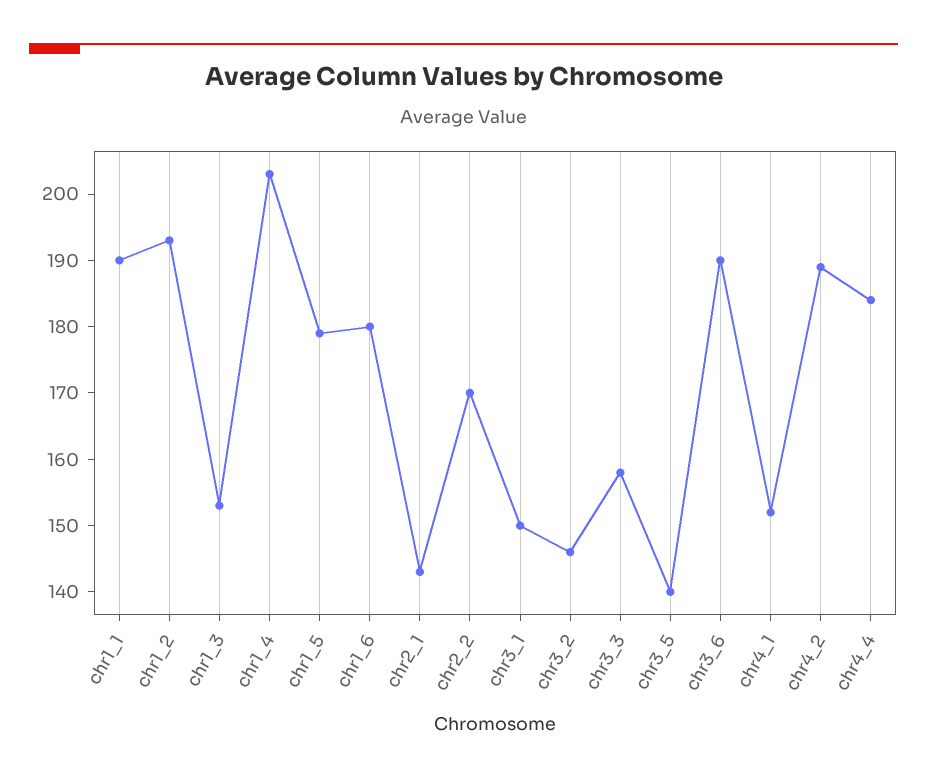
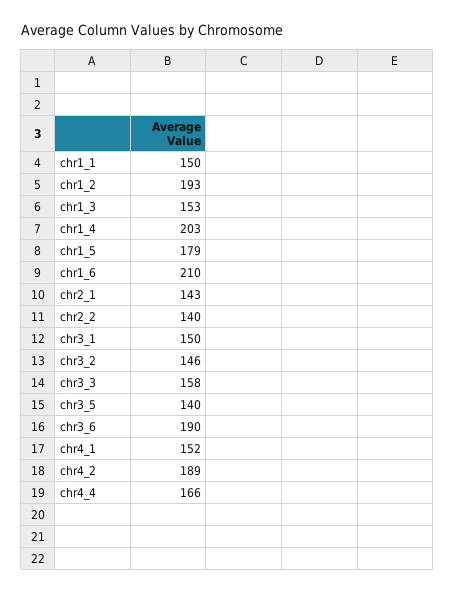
chr1_1: 190 -> 150
chr1_6: 180 -> 210
chr2_2: 170 -> 140
chr4_4: 185 -> 166

